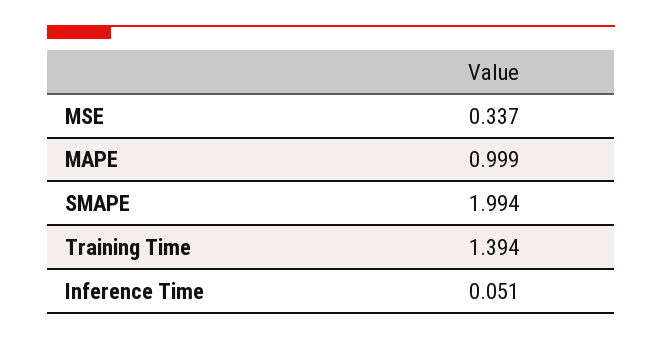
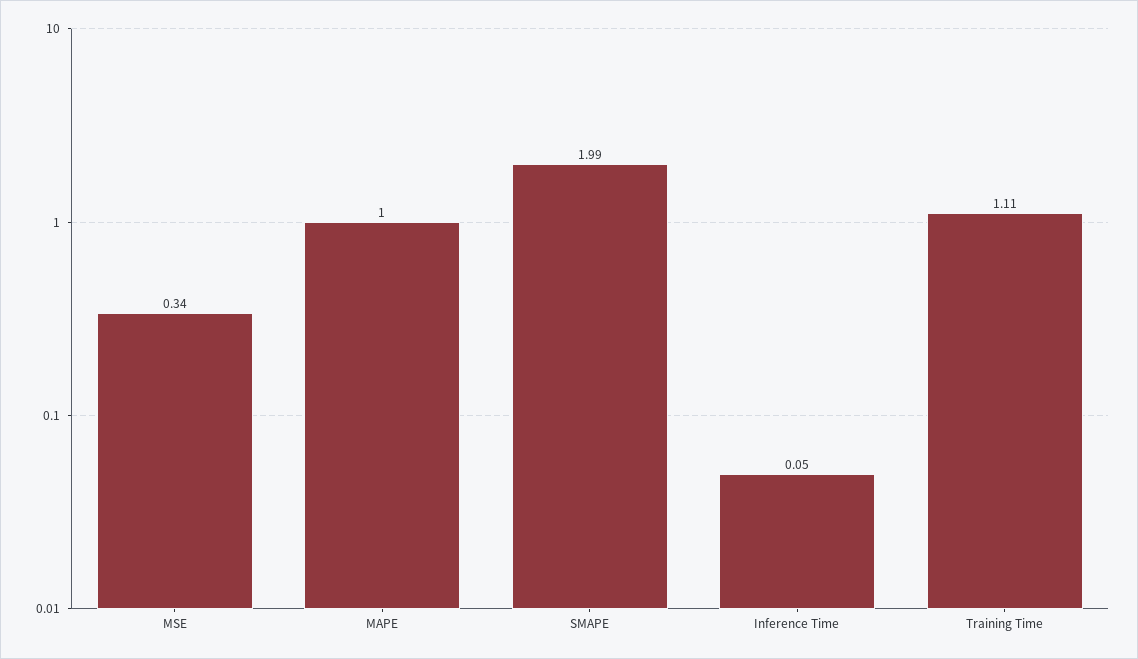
Training Time: 1.394 -> 1.11

